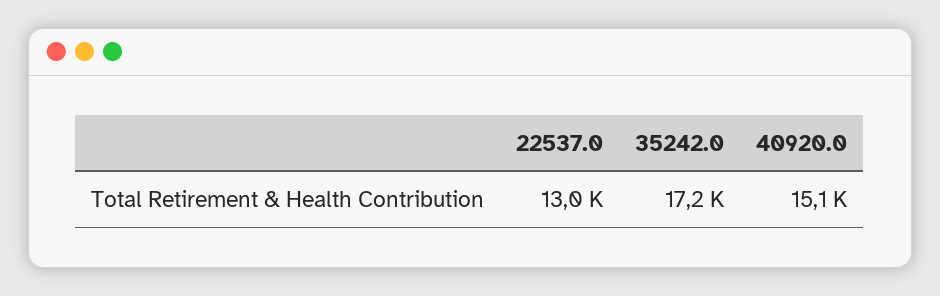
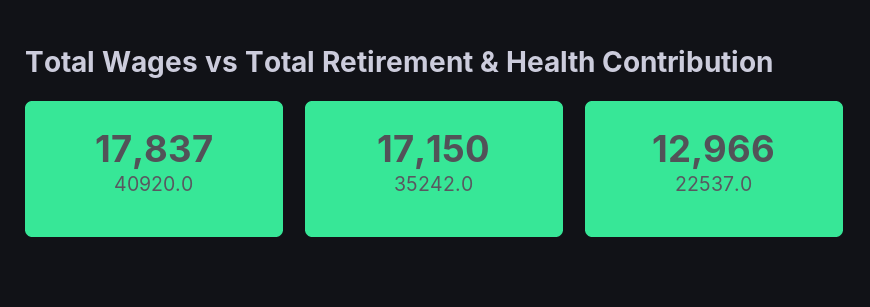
40920.0: 15100 -> 17837

